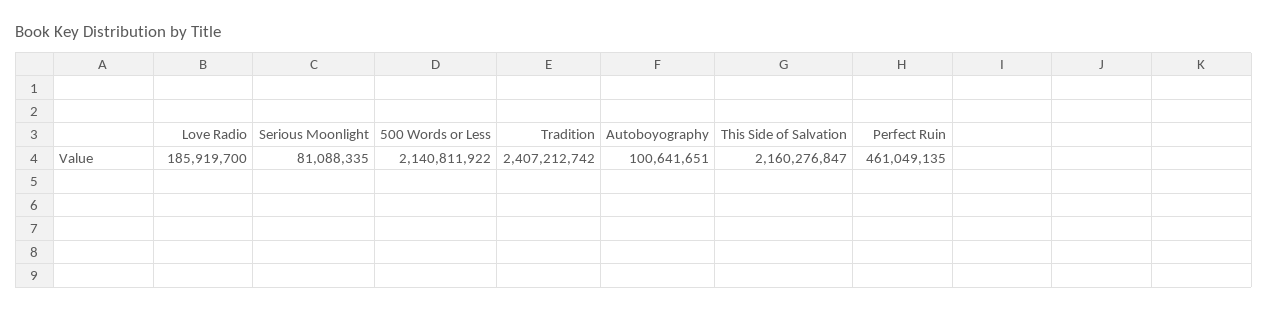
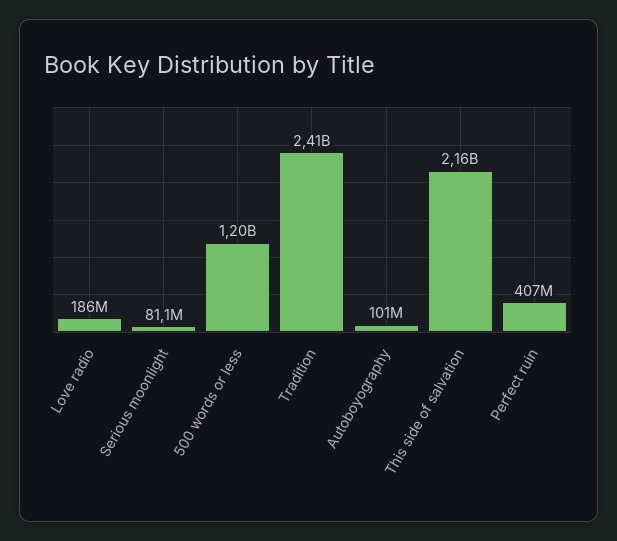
500 Words or Less: 2140811922 -> 1200000000
Perfect Ruin: 461049135 -> 407000000

